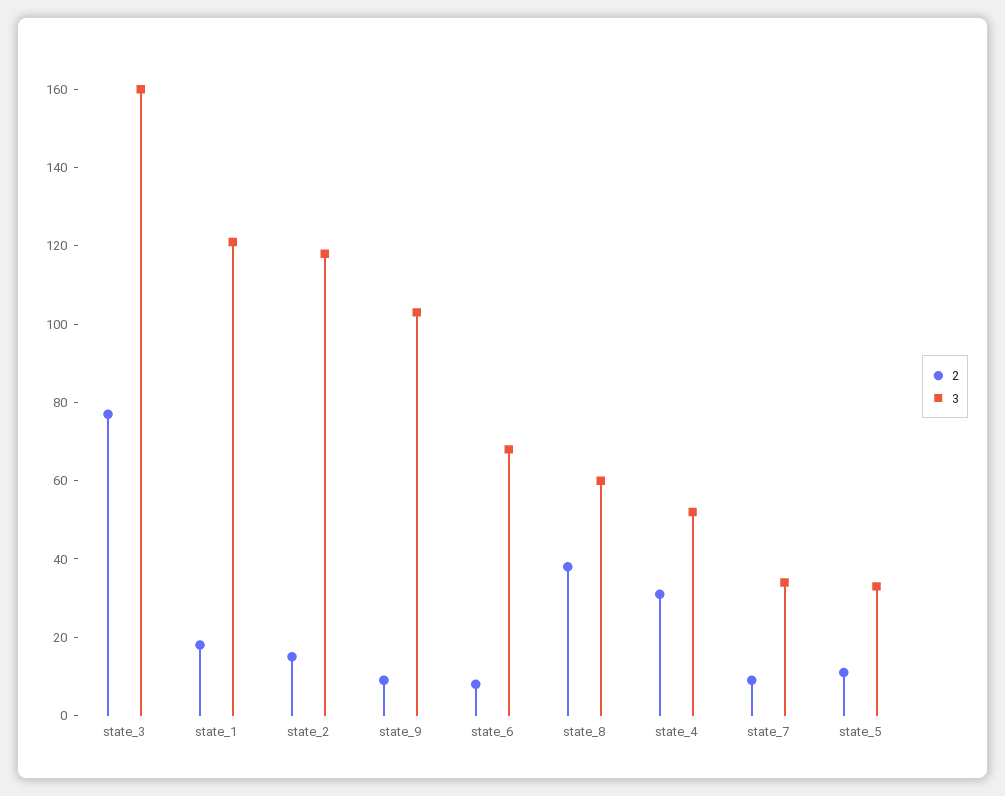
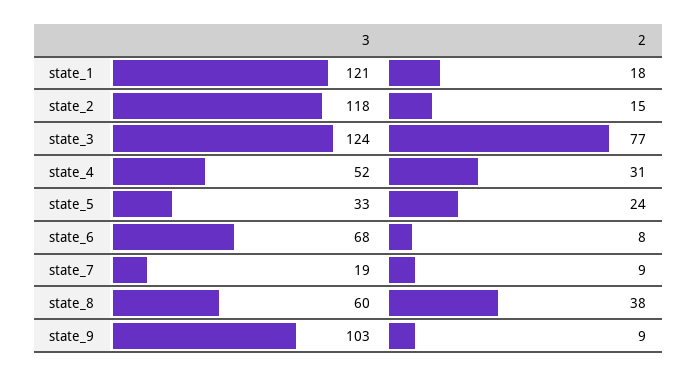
3, state_3: 160 -> 124
3, state_7: 35 -> 19
2, state_5: 10 -> 24

